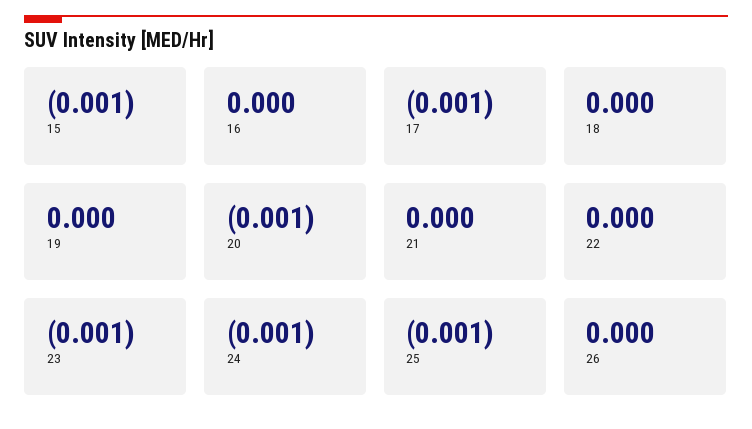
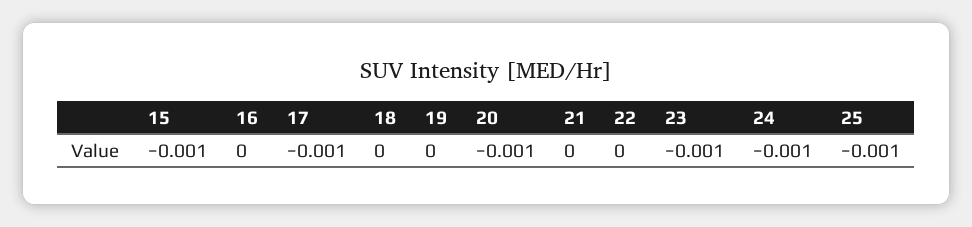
26: 0 -> none

